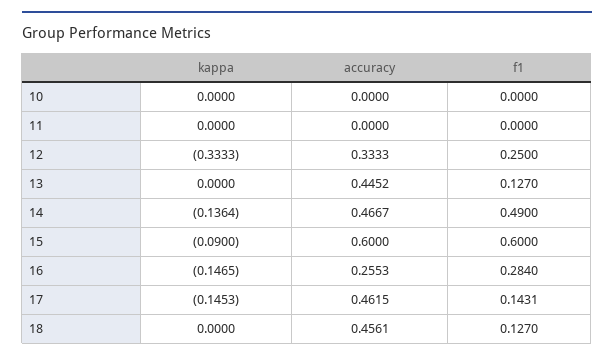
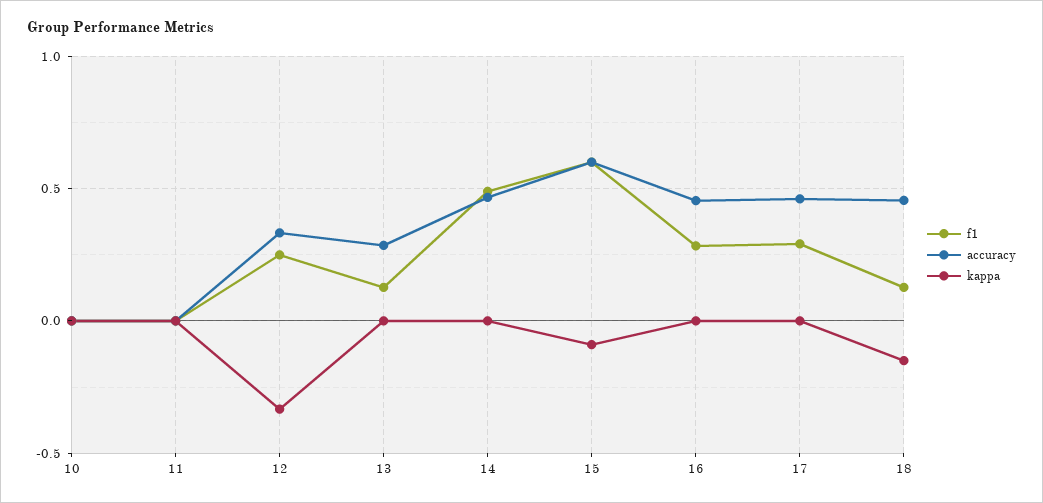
accuracy, 13: 0.4452 -> 0.3
kappa, 14: -0.1364 -> 0
kappa, 16: -0.1465 -> 0
accuracy, 16: 0.2553 -> 0.45
kappa, 17: -0.1453 -> 0
f1, 17: 0.1431 -> 0.3
kappa, 18: 0 -> -0.15

